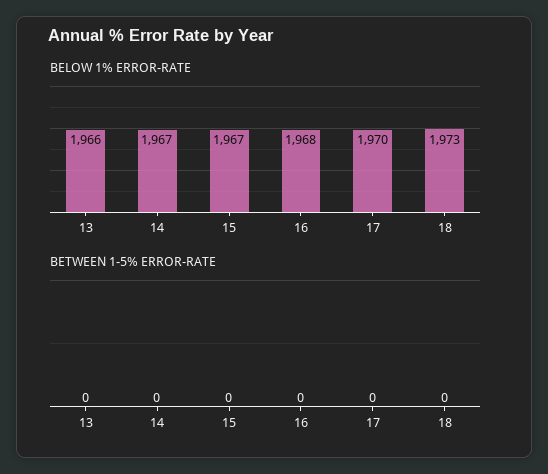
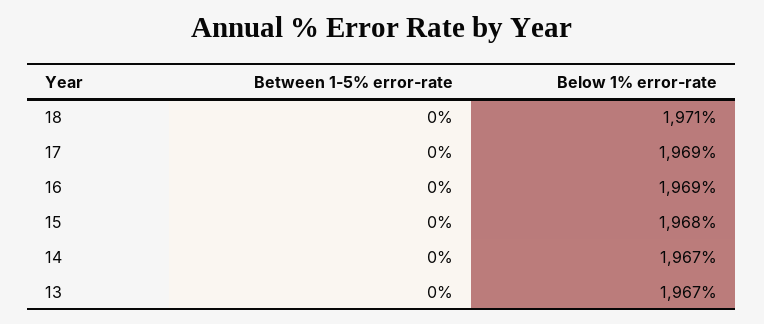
BELOW 1% ERROR-RATE, 13: 1966 -> 1967
BELOW 1% ERROR-RATE, 15: 1967 -> 1968
BELOW 1% ERROR-RATE, 16: 1968 -> 1969
BELOW 1% ERROR-RATE, 17: 1970 -> 1969
BELOW 1% ERROR-RATE, 18: 1973 -> 1971

